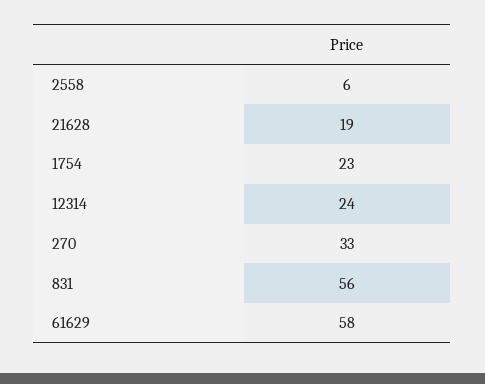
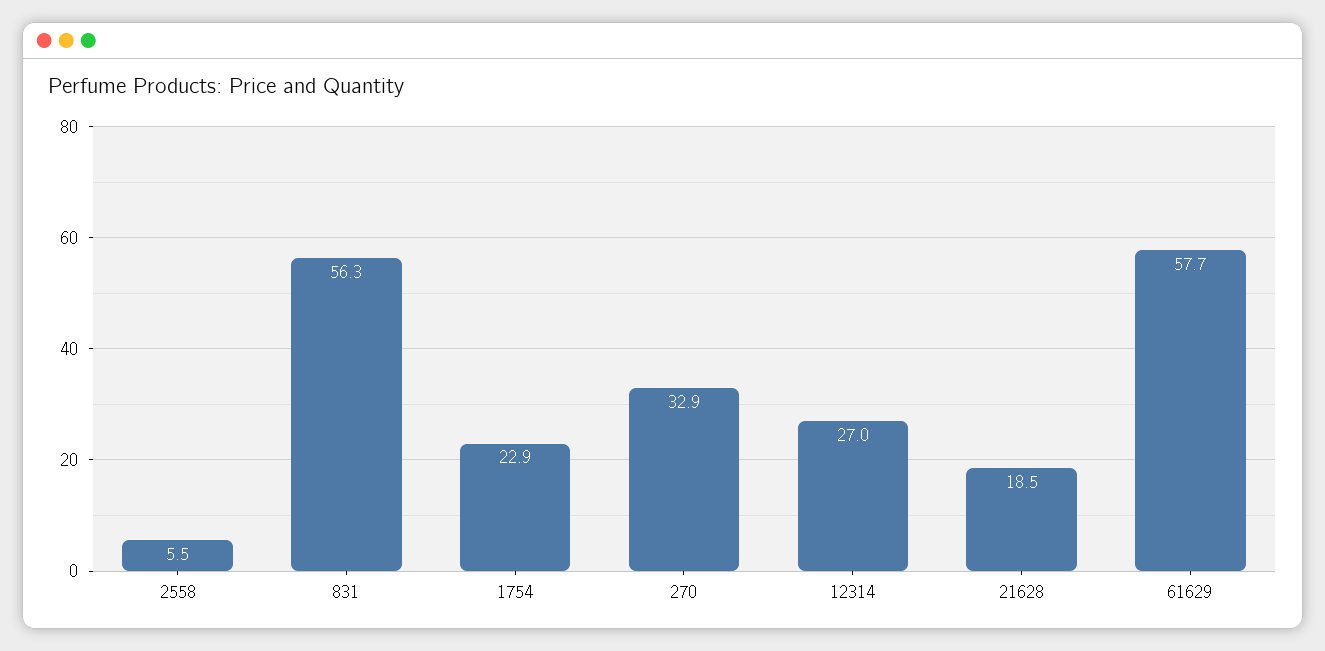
12314: 24 -> 27

